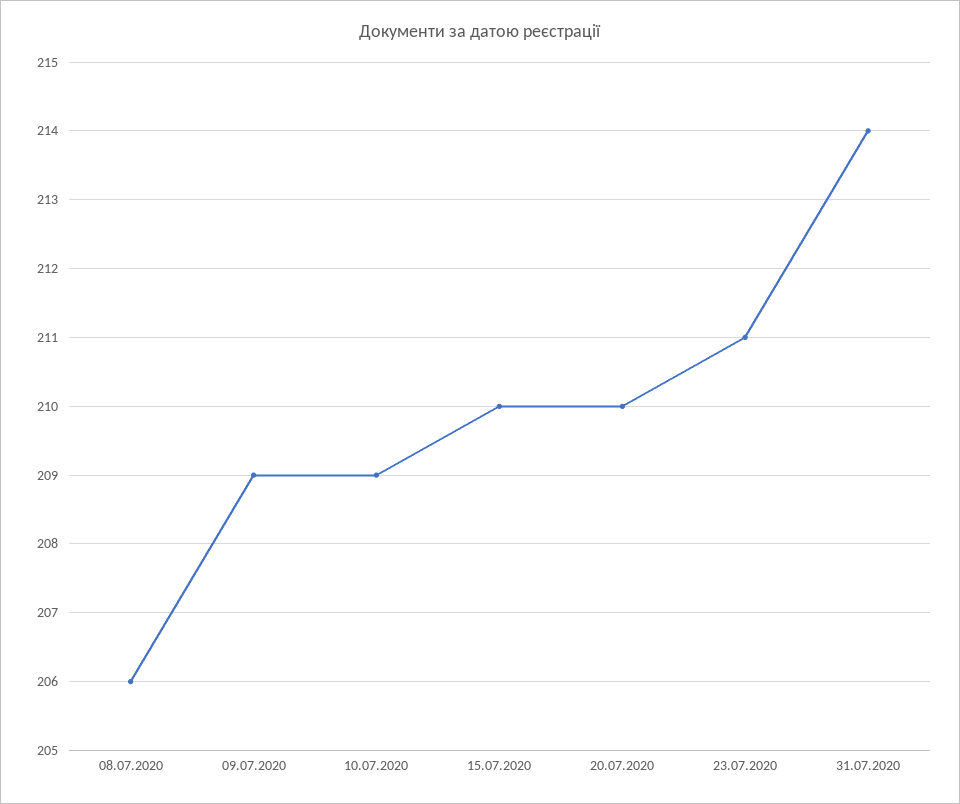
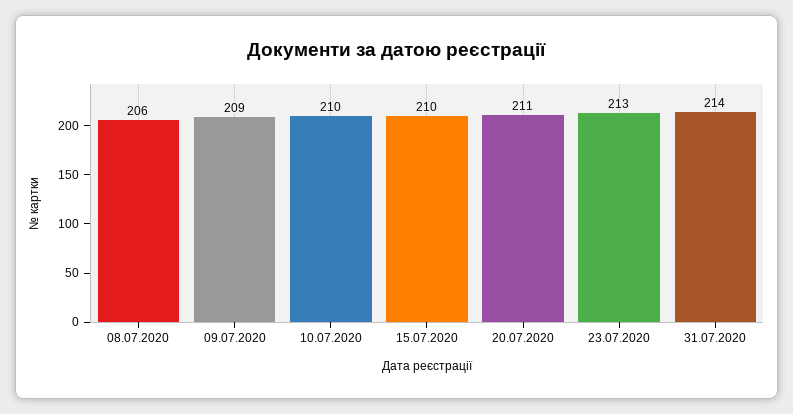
10.07.2020: 209 -> 210
20.07.2020: 210 -> 211
23.07.2020: 211 -> 213

